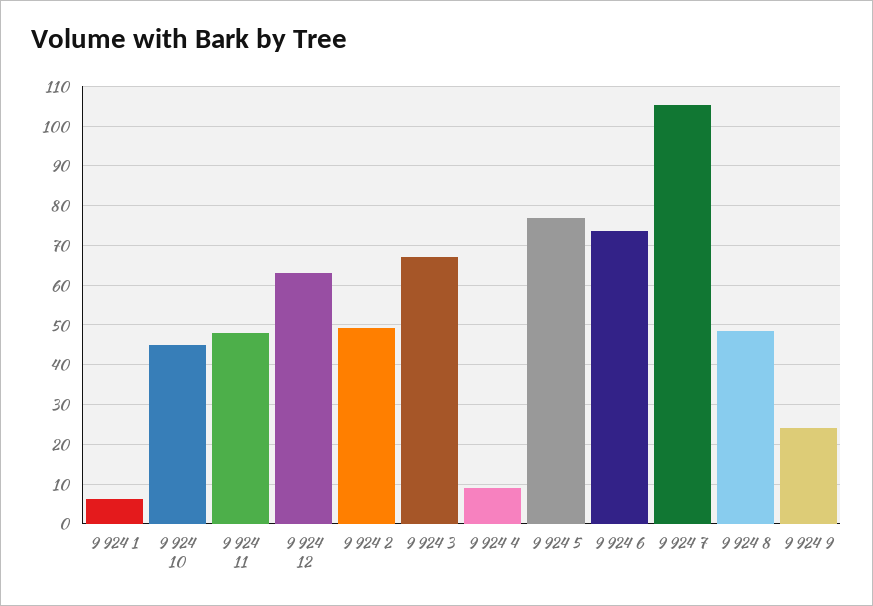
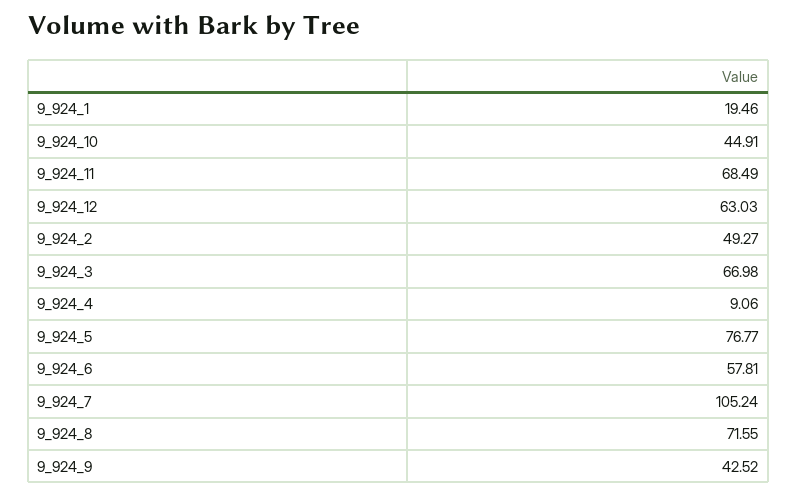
9 924 1: 6 -> 19.46
9 924 11: 48 -> 68.49
9 924 6: 74 -> 57.81
9 924 8: 48 -> 71.55
9 924 9: 24 -> 42.52

